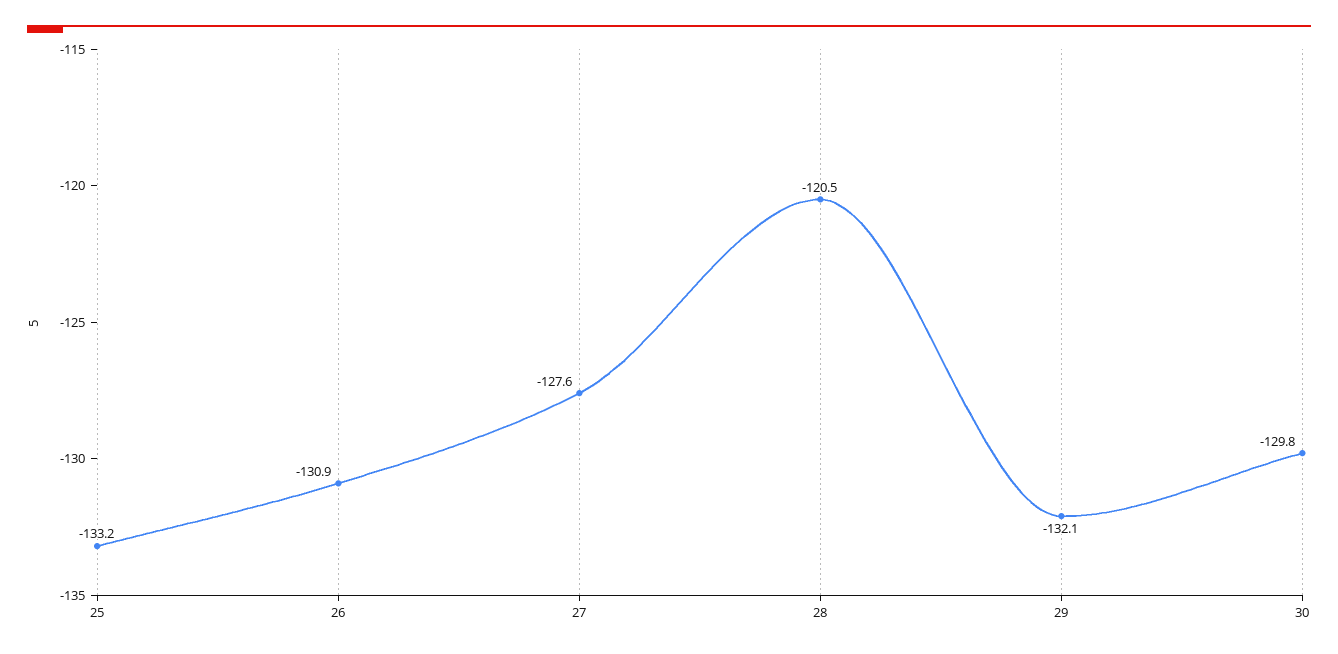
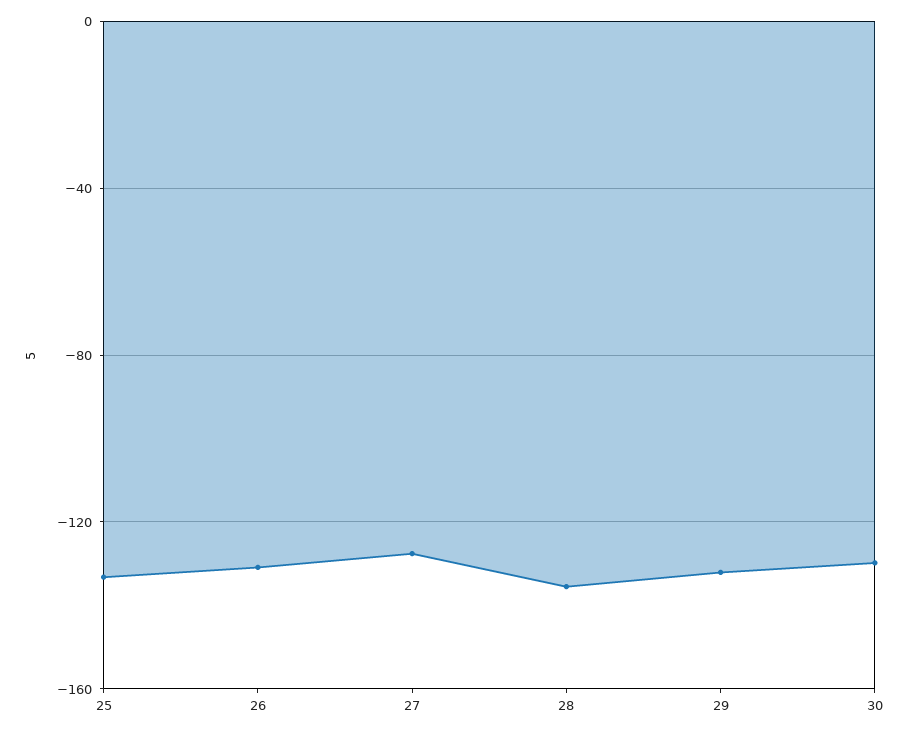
28: -120.5 -> -135

